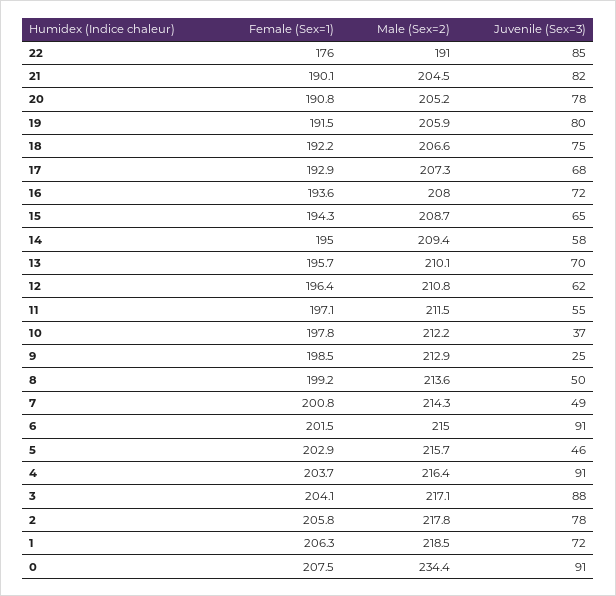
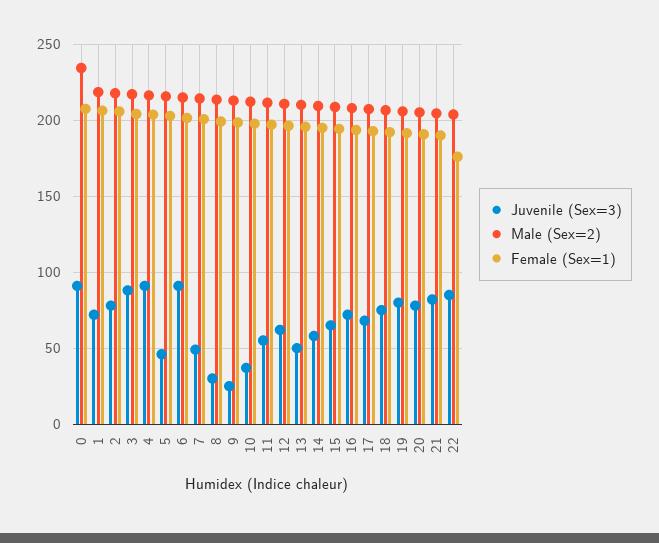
Male (Sex=2), 22: 191 -> 205
Juvenile (Sex=3), 13: 70 -> 50
Juvenile (Sex=3), 8: 50 -> 30

